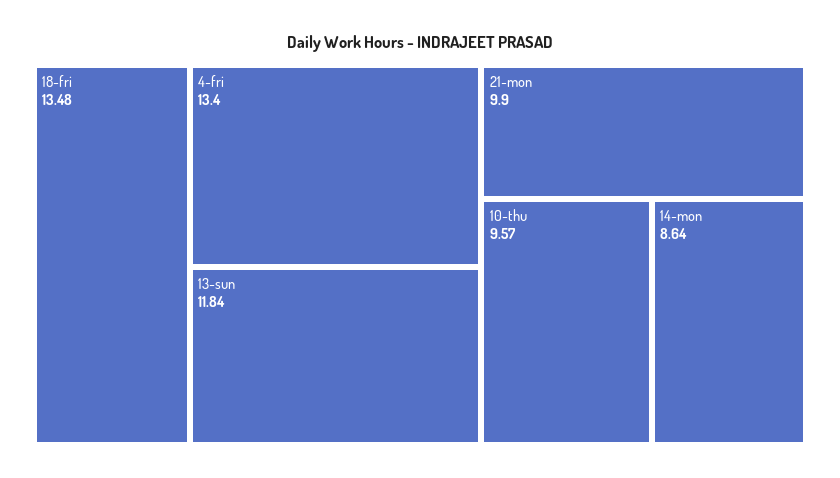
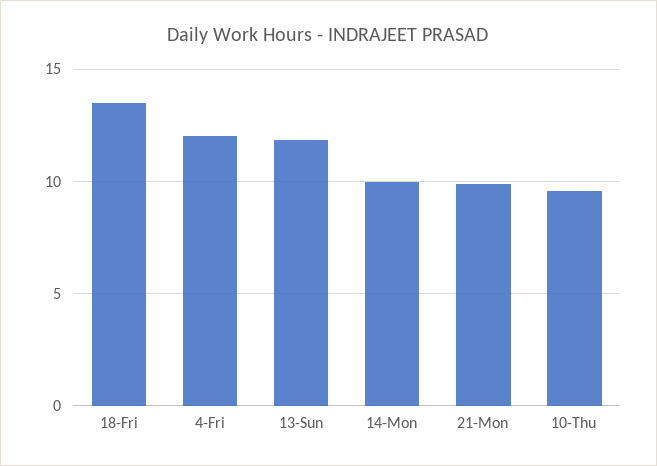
4-fri: 13.4 -> 12
14-mon: 8.64 -> 10

